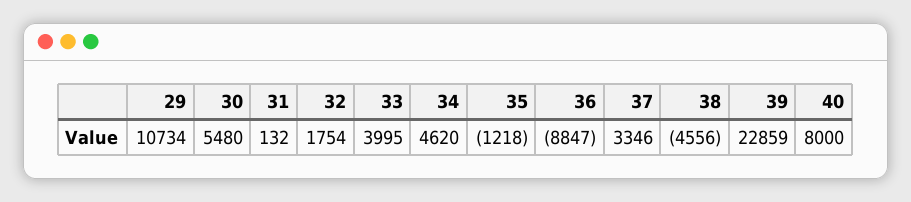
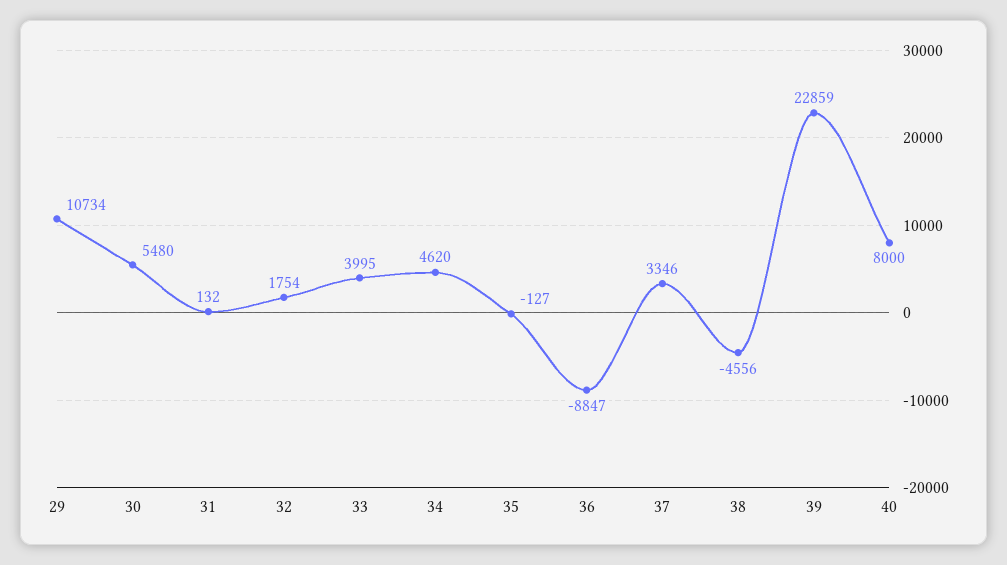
35: -1218 -> -127

